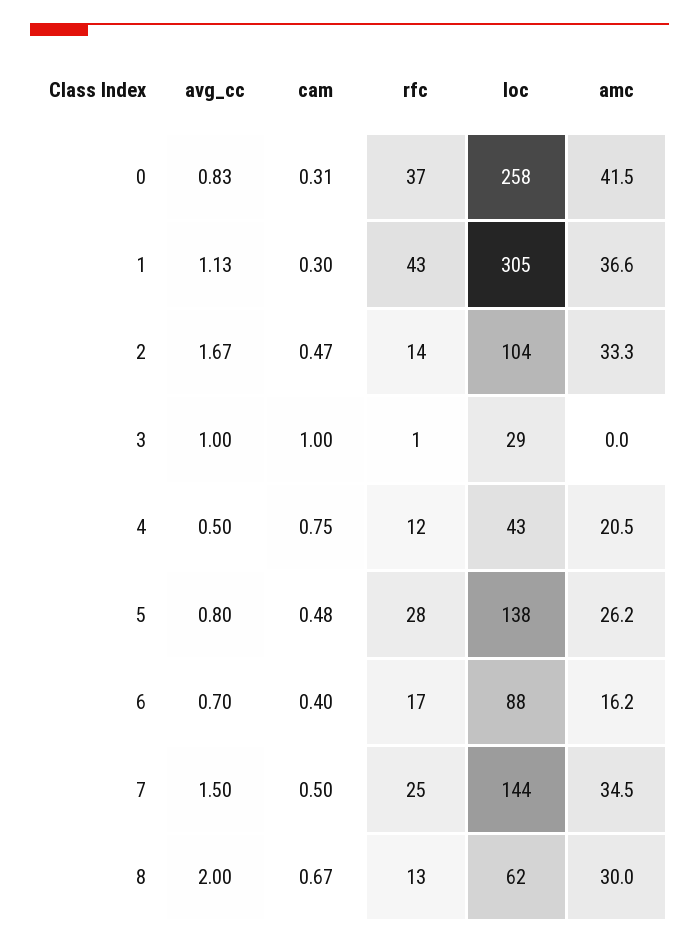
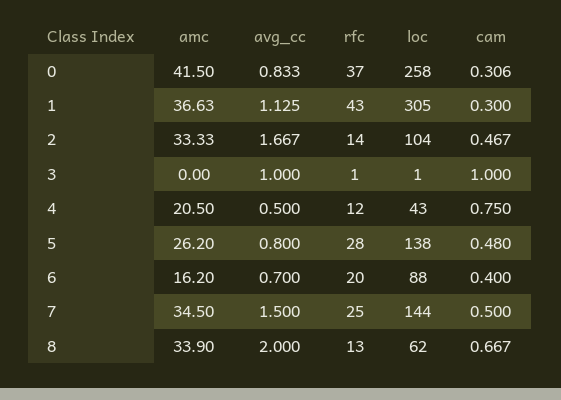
loc, 3: 29 -> 1
rfc, 6: 17 -> 20
amc, 8: 30 -> 33.9

